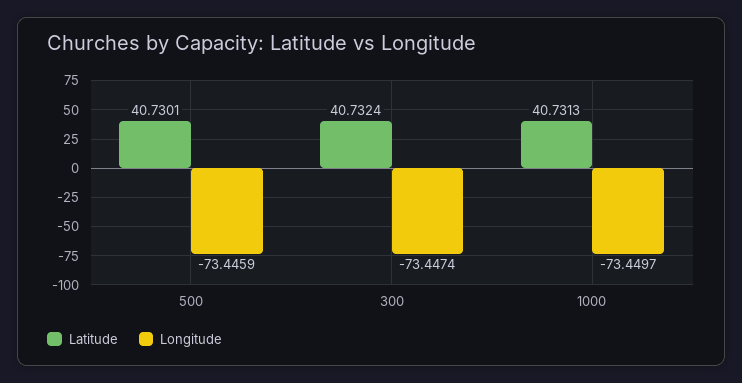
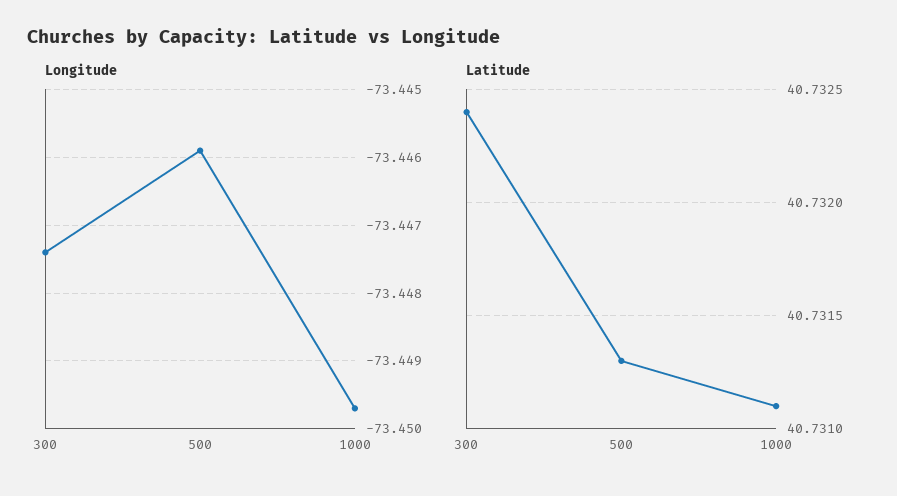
Latitude, 500: 40.7301 -> 40.7313
Latitude, 1000: 40.7313 -> 40.7311

